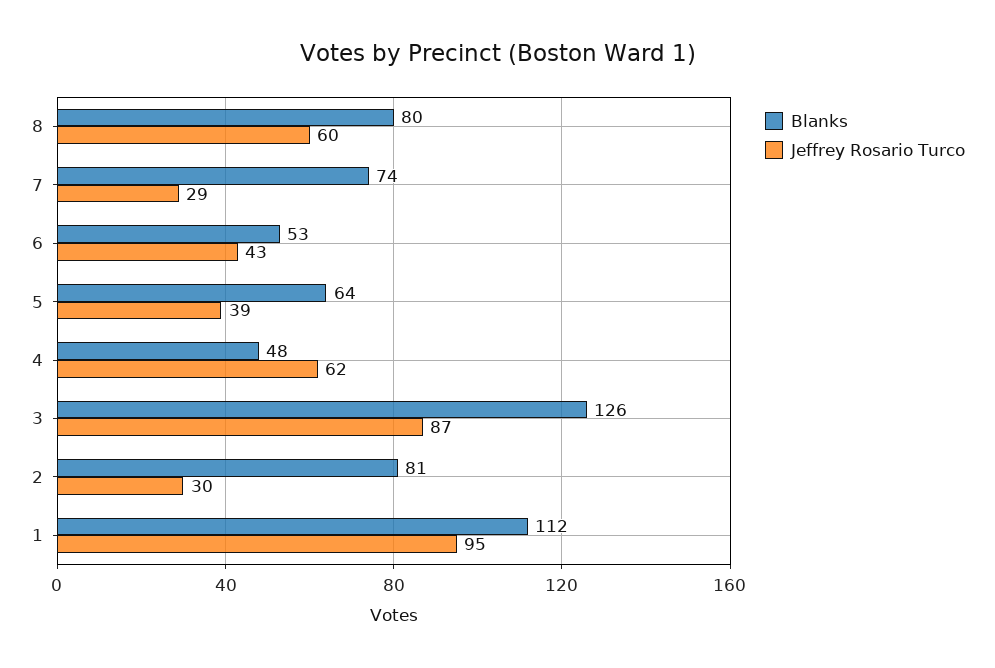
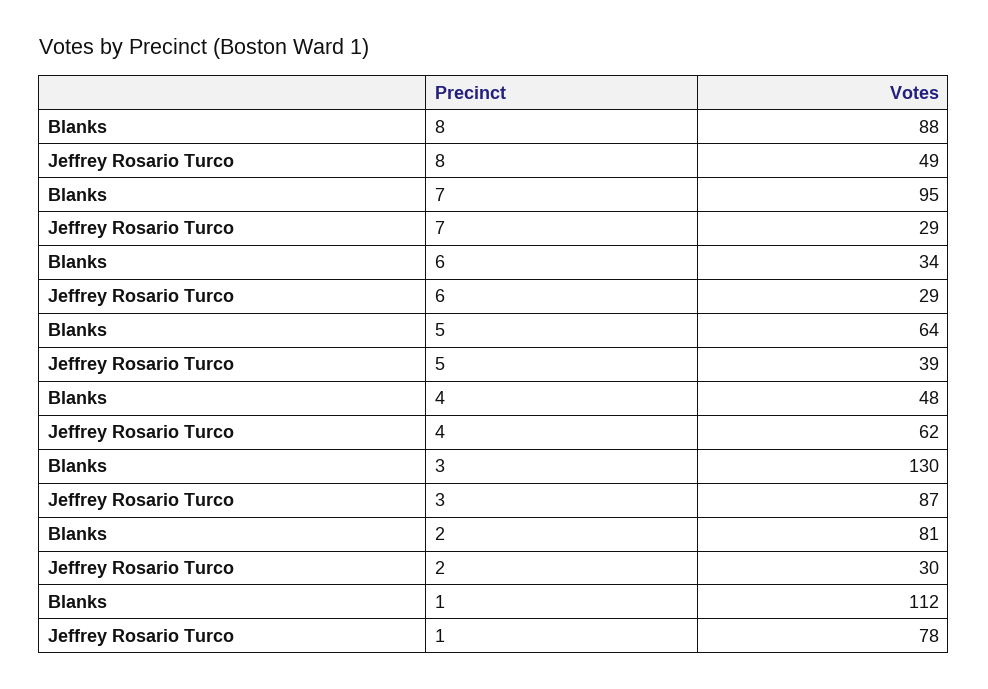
Blanks, 8: 80 -> 88
Jeffrey Rosario Turco, 8: 60 -> 49
Blanks, 7: 74 -> 95
Blanks, 6: 53 -> 34
Jeffrey Rosario Turco, 6: 43 -> 29
Blanks, 3: 126 -> 130
Jeffrey Rosario Turco, 1: 95 -> 78

